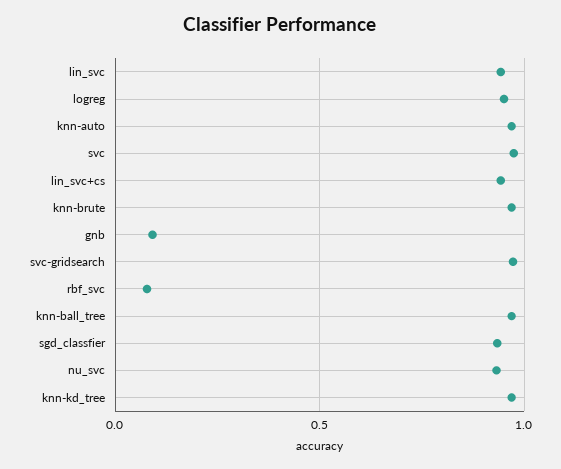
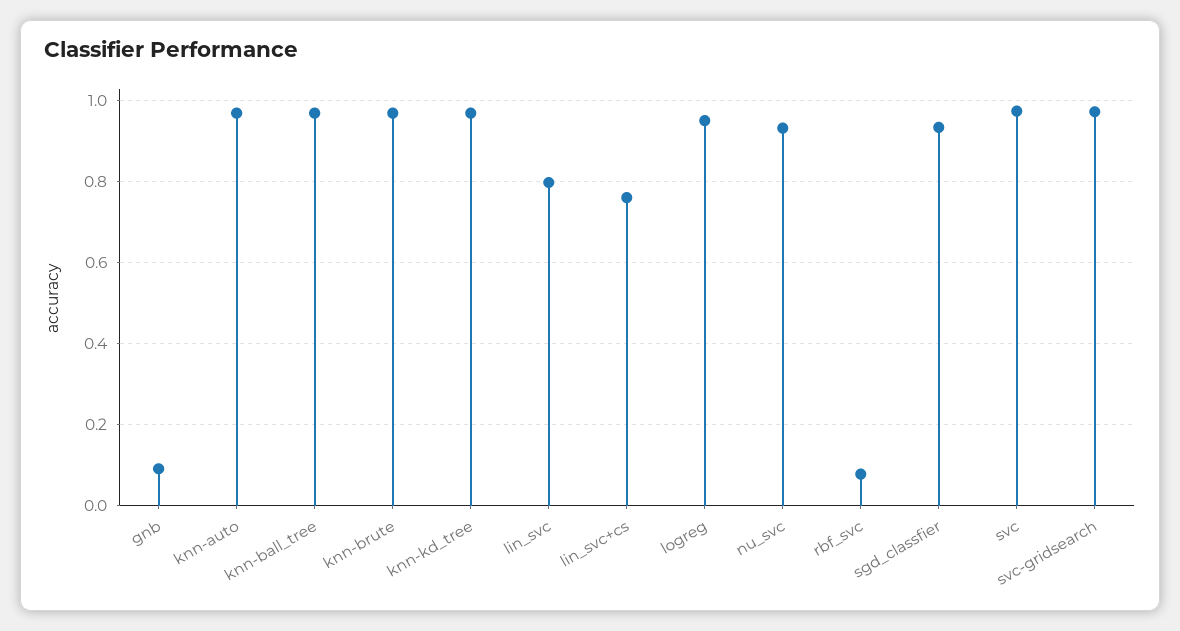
lin_svc: 0.95 -> 0.8
lin_svc+cs: 0.95 -> 0.76

